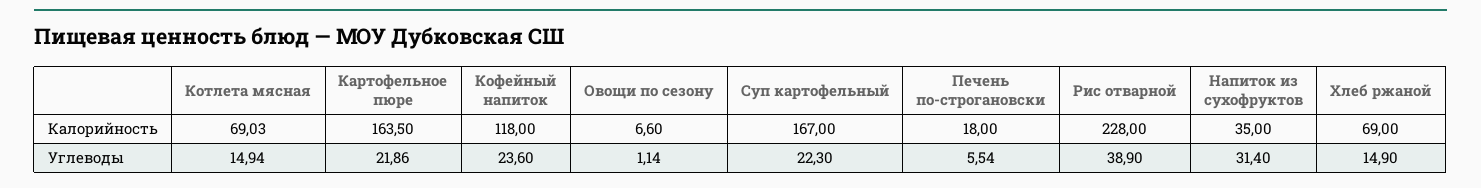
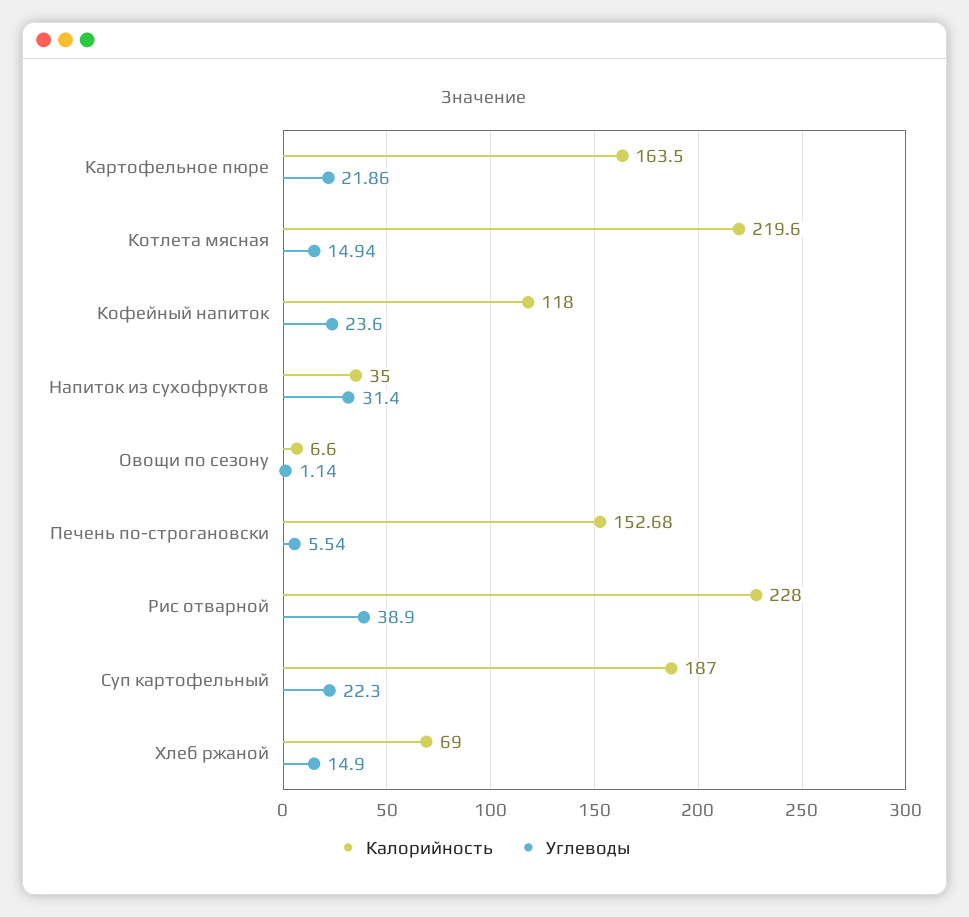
Калорийность, Котлета мясная: 69.03 -> 219.6
Калорийность, Суп картофельный: 167 -> 187
Калорийность, Печень по-строгановски: 18 -> 152.68

